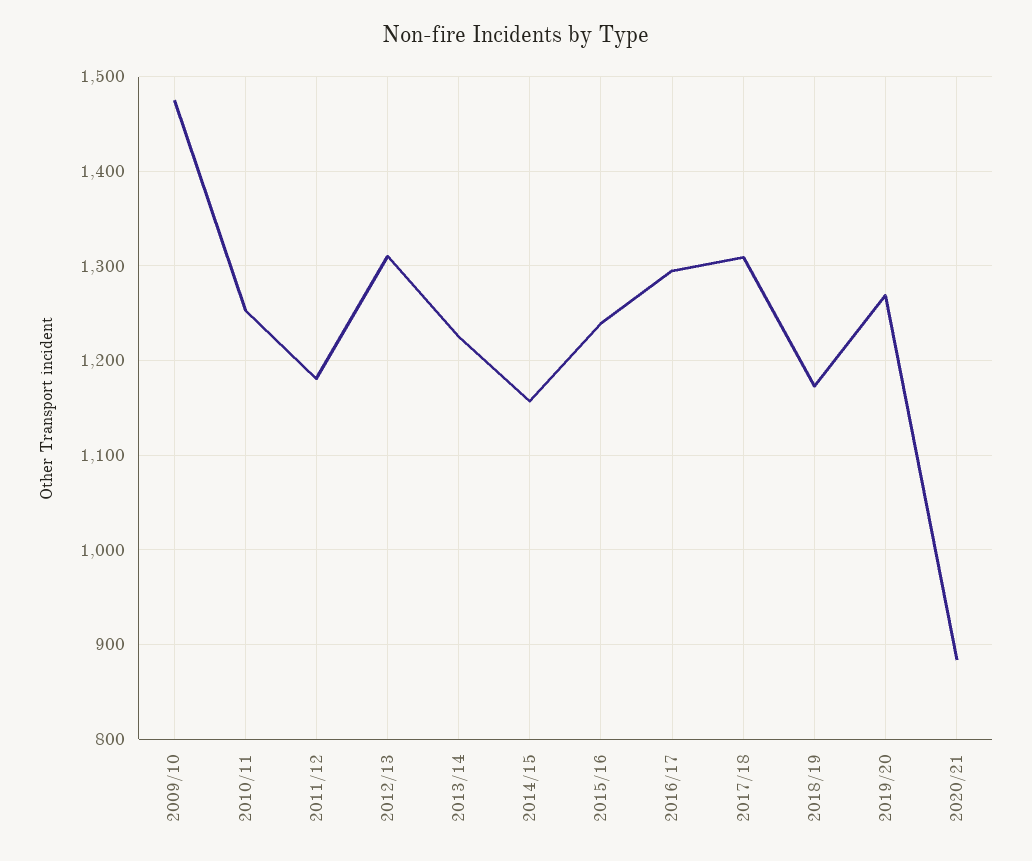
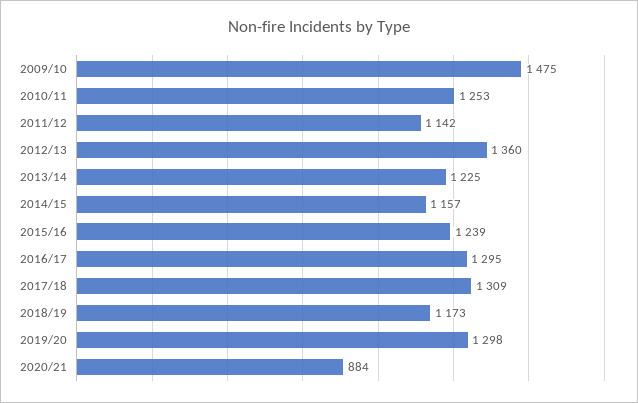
2011/12: 1180 -> 1142
2012/13: 1310 -> 1360
2019/20: 1270 -> 1298

